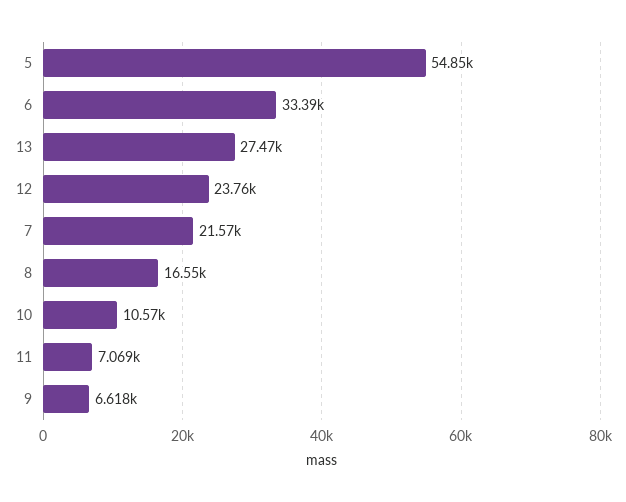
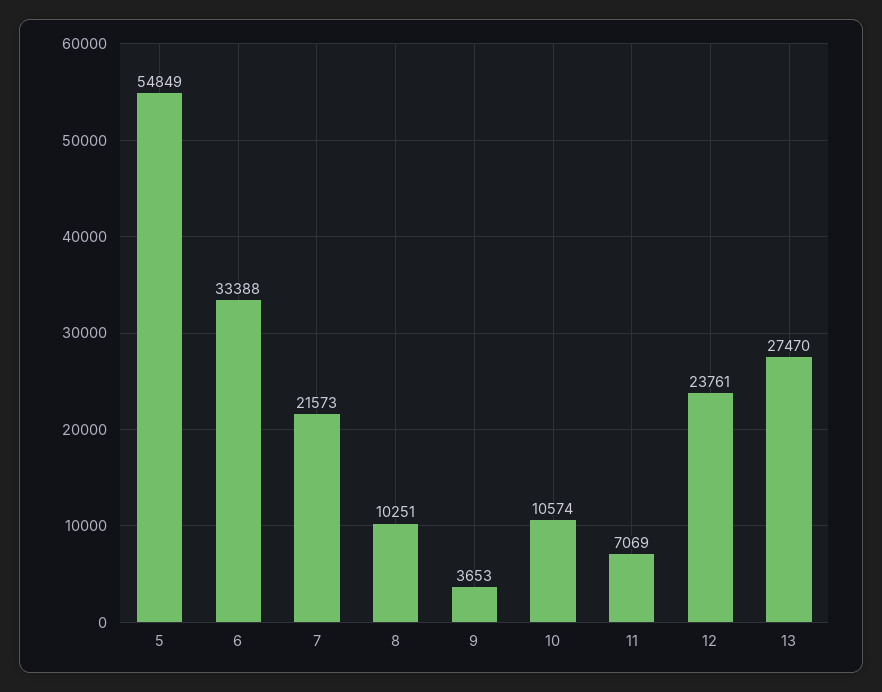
8: 16550 -> 10251
9: 6618 -> 3653

